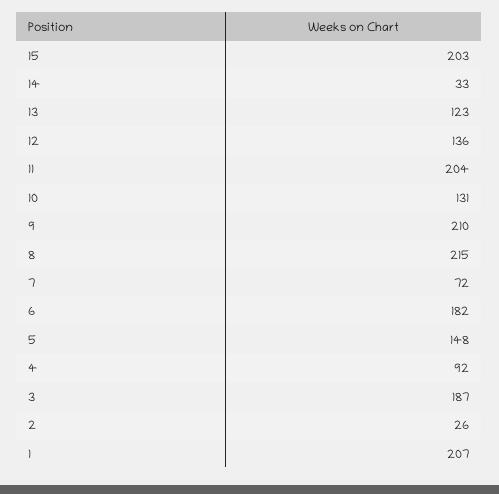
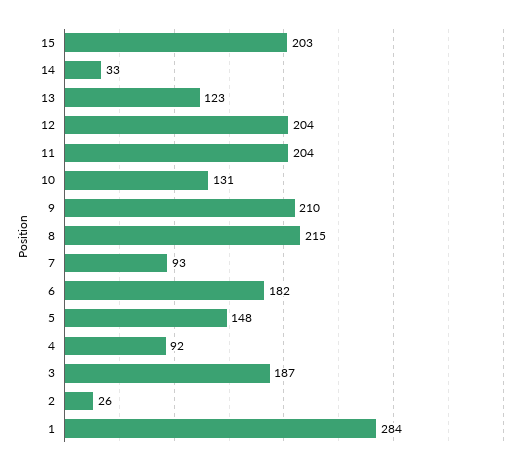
12: 136 -> 204
7: 72 -> 93
1: 207 -> 284

